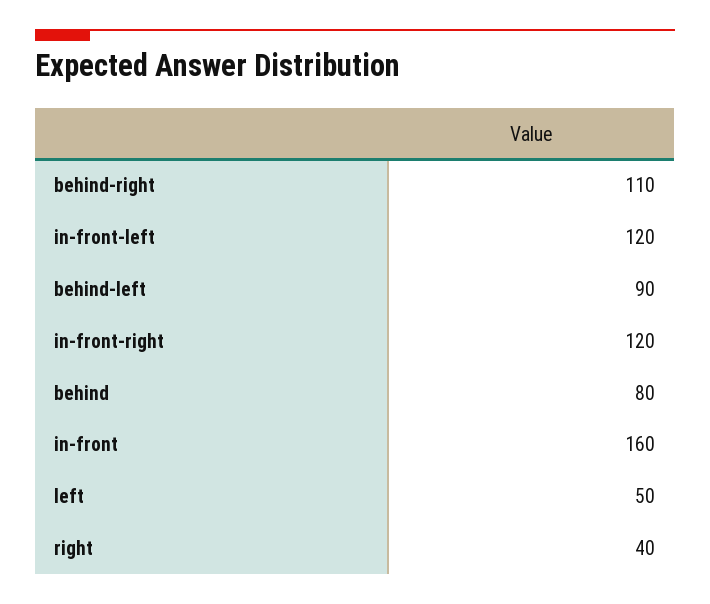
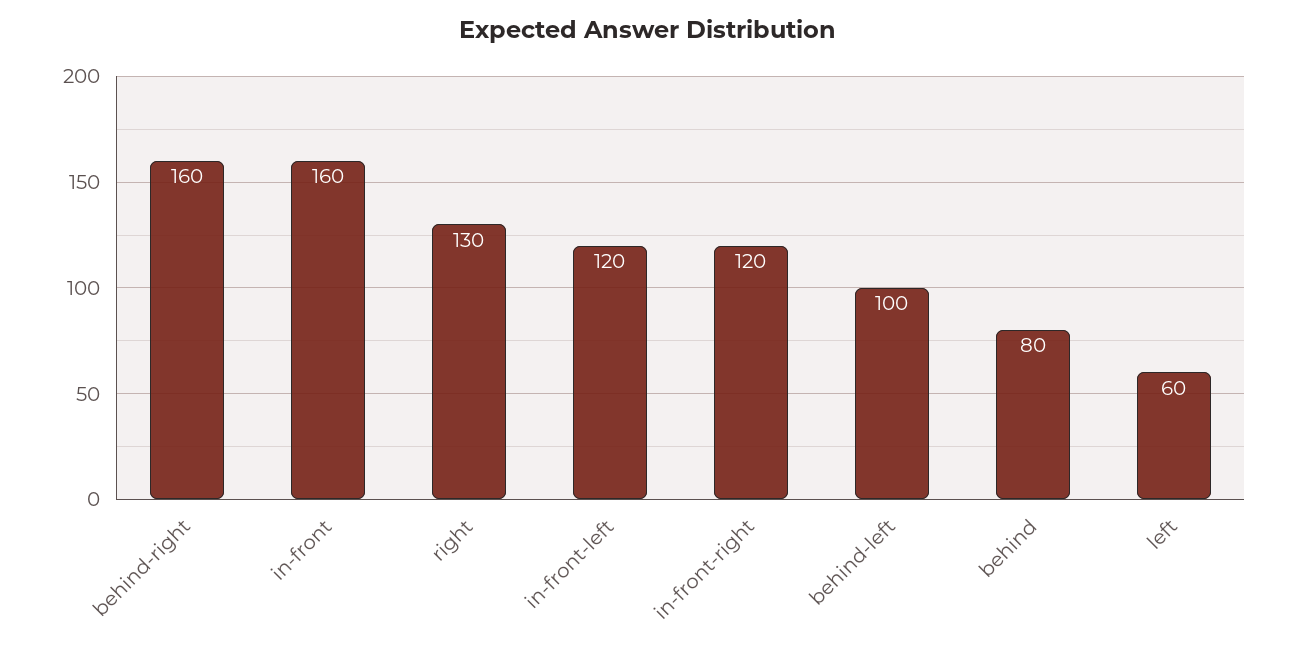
behind-right: 110 -> 160
behind-left: 90 -> 100
left: 50 -> 60
right: 40 -> 130

